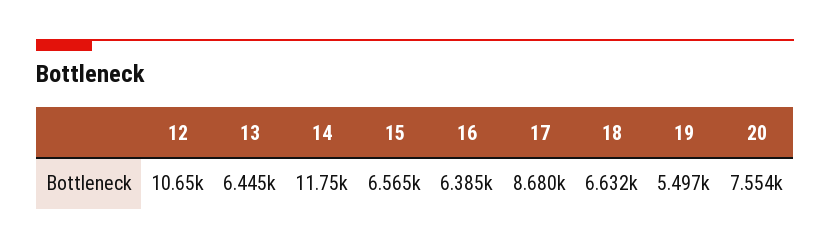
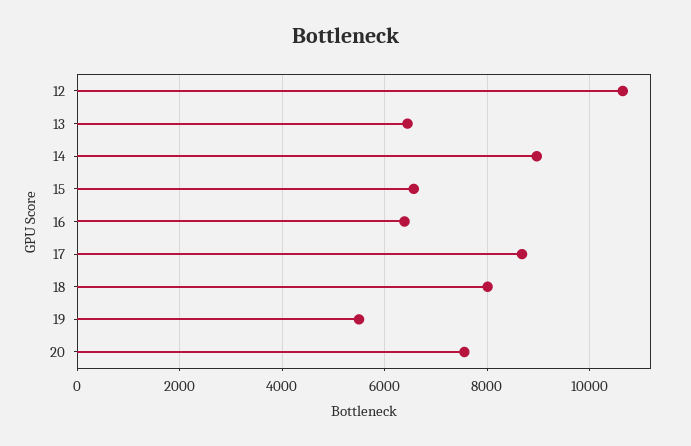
14: 11750 -> 9000
18: 6632 -> 8000

